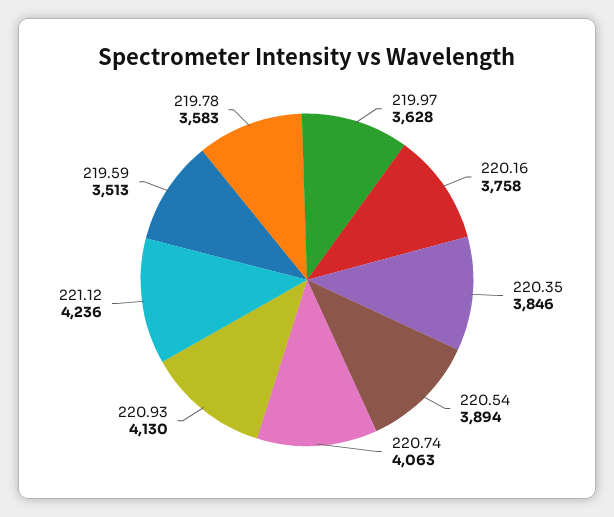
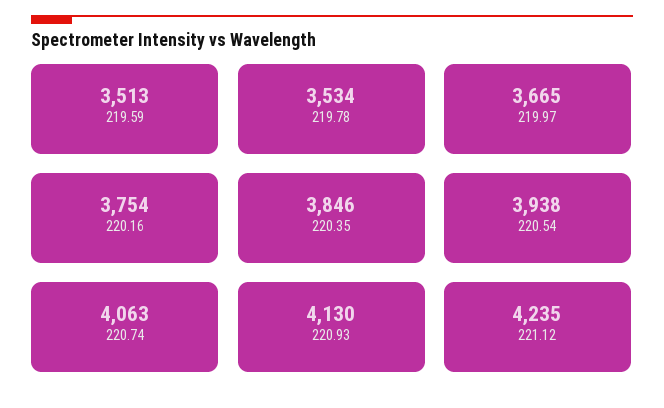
219.97: 3628 -> 3665
220.16: 3758 -> 3754
220.54: 3894 -> 3938
221.12: 4236 -> 4235
219.78: 3583 -> 3534

